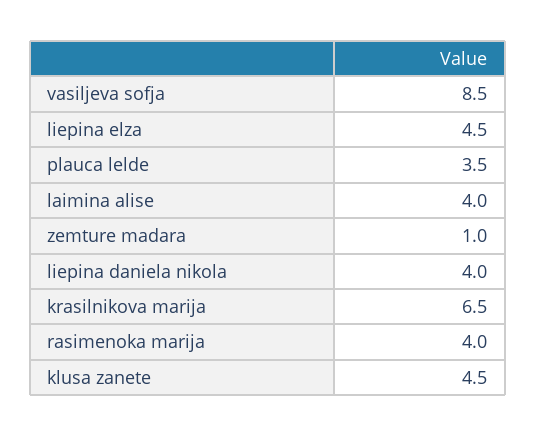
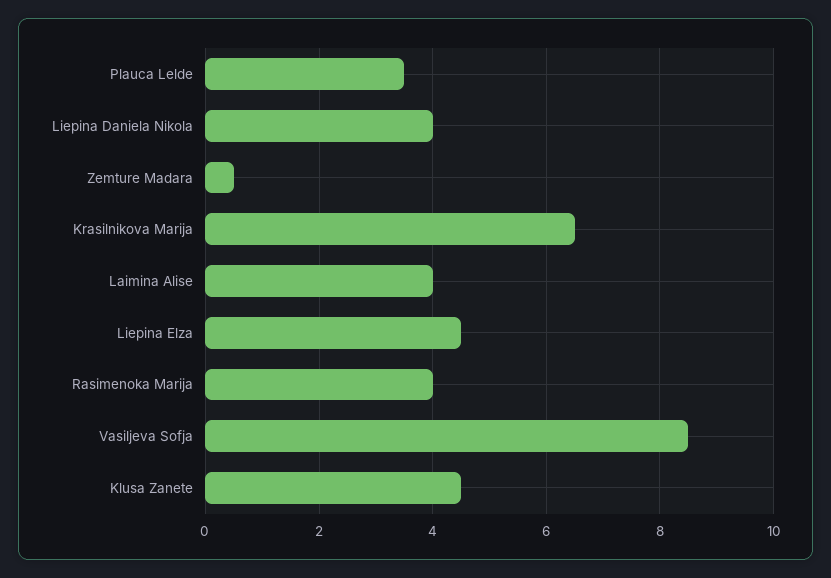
zemture madara: 1 -> 0.5

